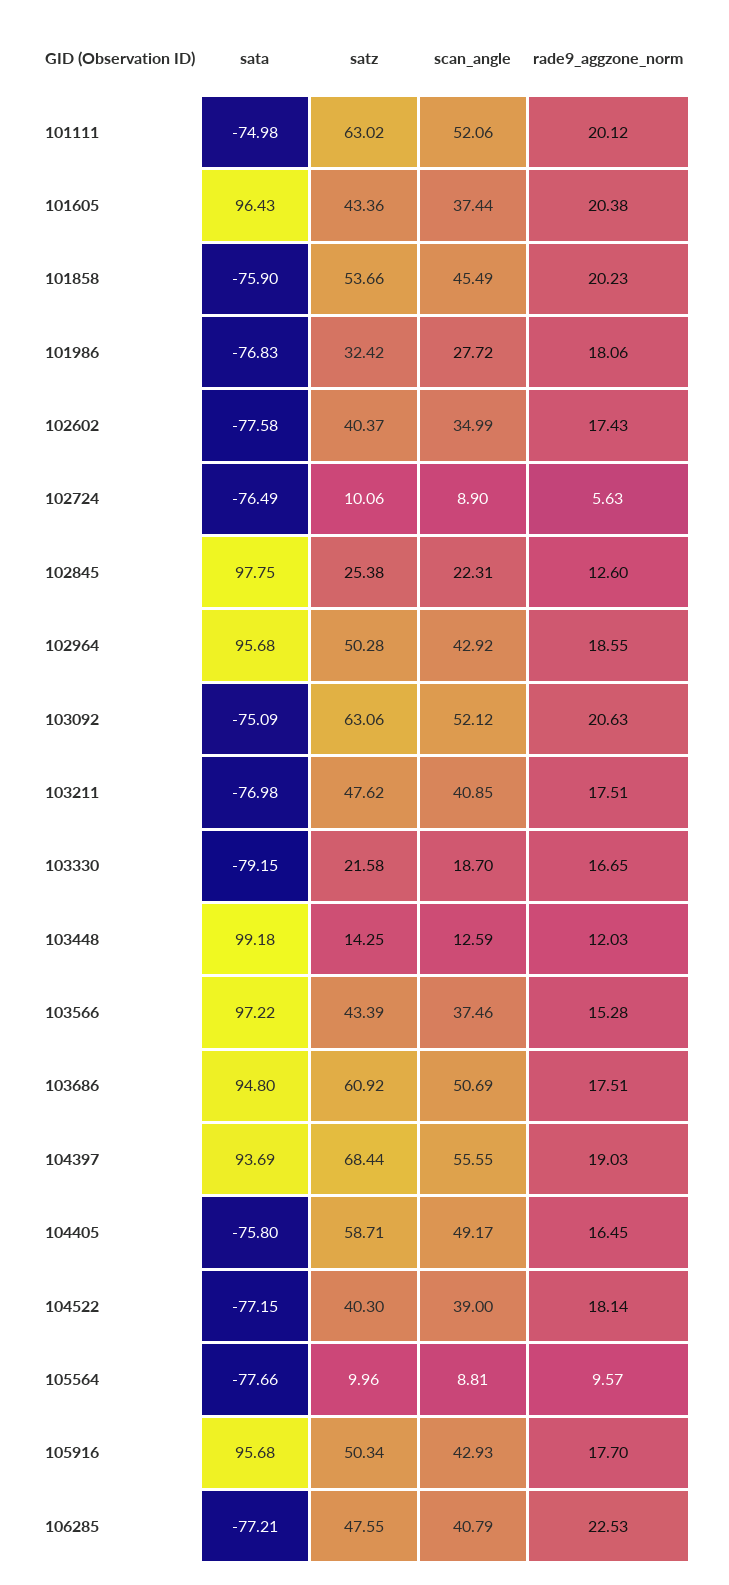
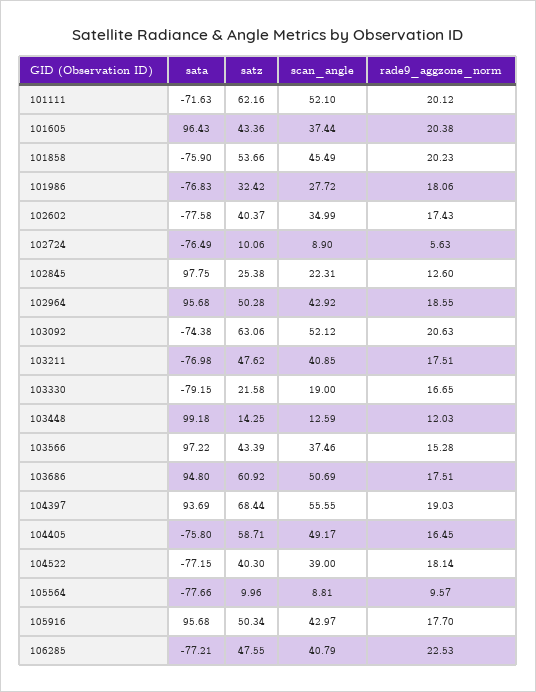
sata, 101111: -74.98 -> -71.63
satz, 101111: 63.02 -> 62.16
scan_angle, 101111: 52.06 -> 52.1
sata, 103092: -75.09 -> -74.38
scan_angle, 103330: 18.7 -> 19
scan_angle, 105916: 42.93 -> 42.97

